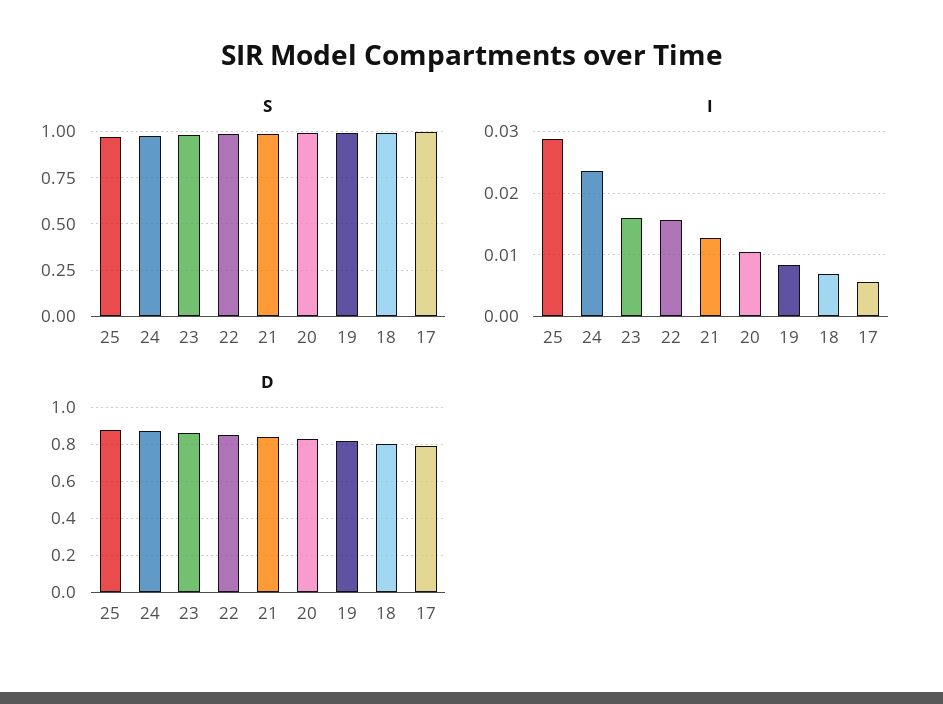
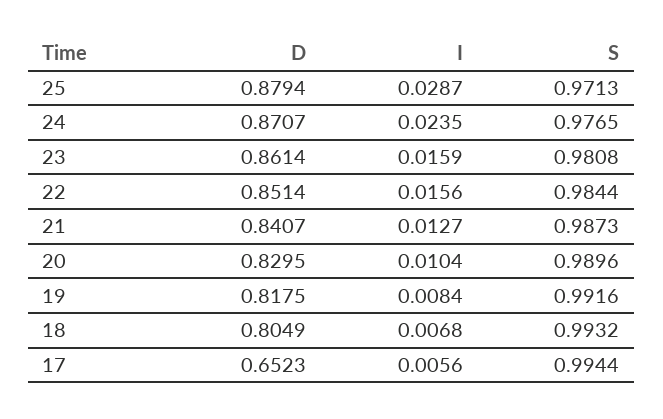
D, 17: 0.8 -> 0.6523

